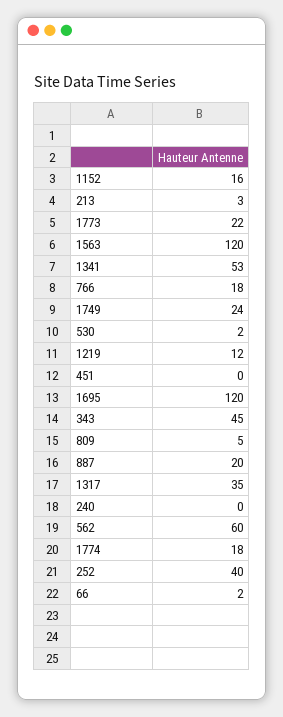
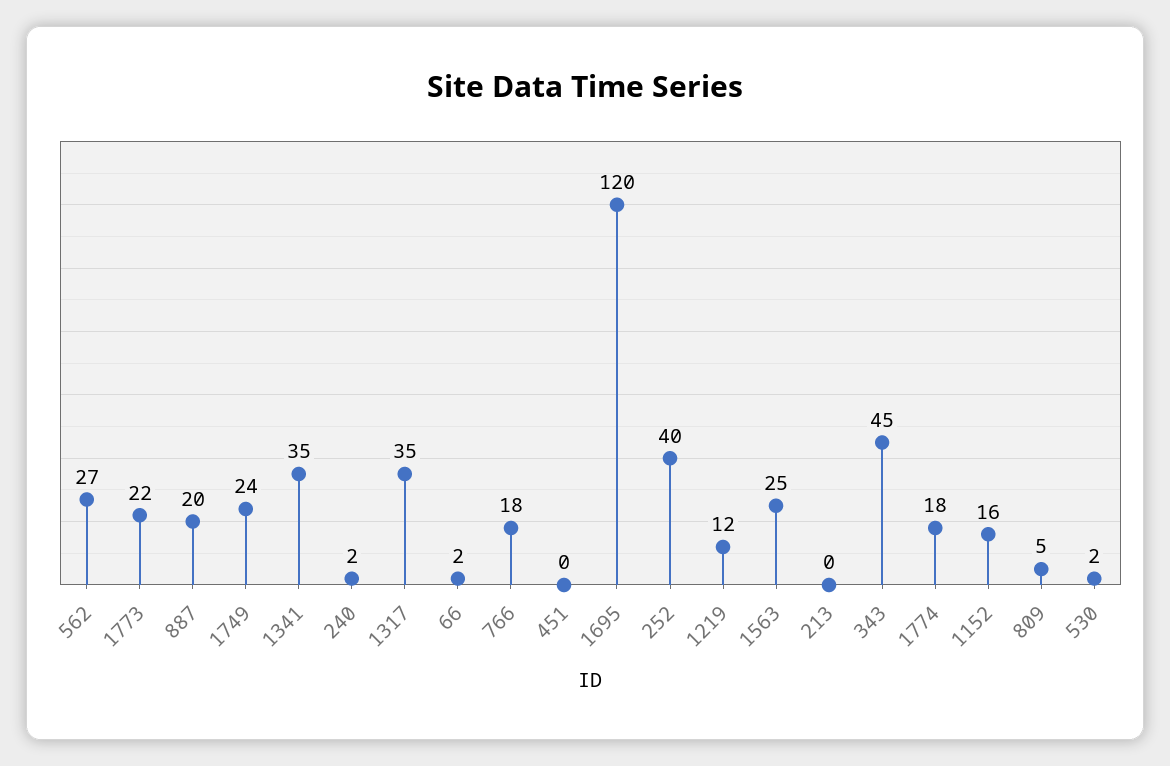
213: 3 -> 0
1563: 120 -> 25
1341: 53 -> 35
240: 0 -> 2
562: 60 -> 27

